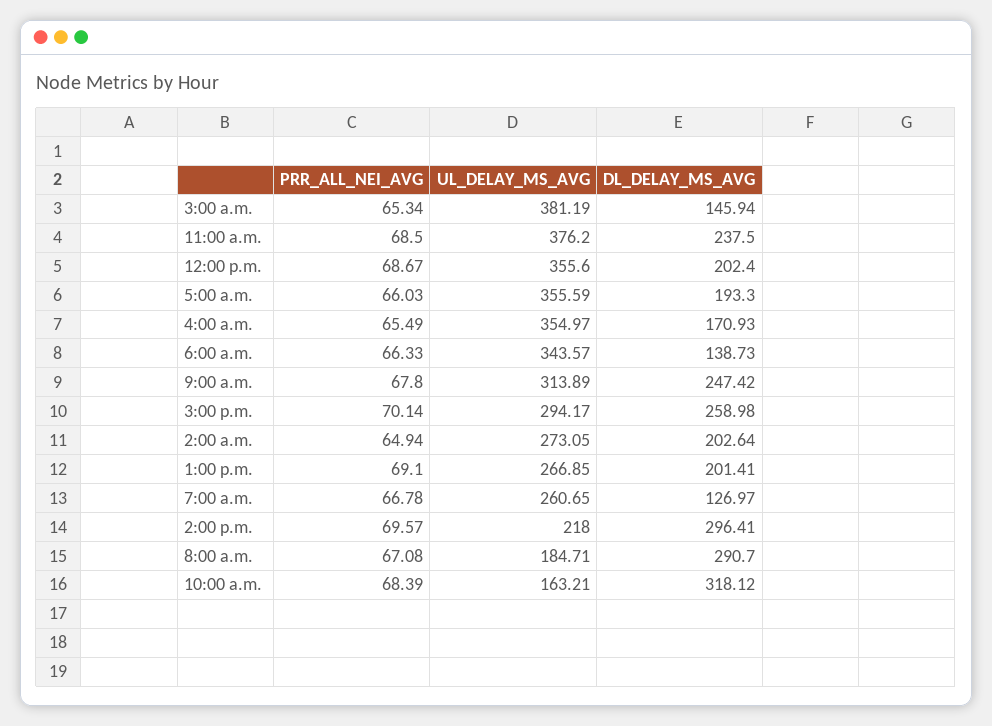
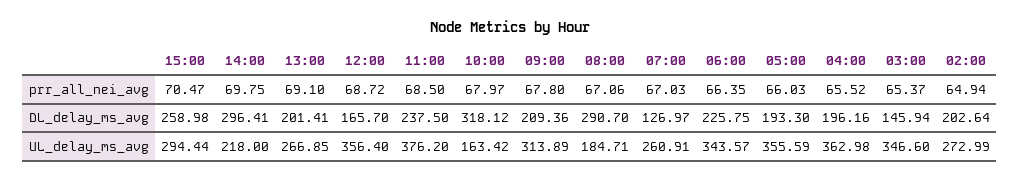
PRR_ALL_NEI_AVG, 3:00 a.m.: 65.34 -> 65.37
UL_DELAY_MS_AVG, 3:00 a.m.: 381.19 -> 346.6
PRR_ALL_NEI_AVG, 12:00 p.m.: 68.67 -> 68.72
UL_DELAY_MS_AVG, 12:00 p.m.: 355.6 -> 356.4
DL_DELAY_MS_AVG, 12:00 p.m.: 202.4 -> 165.7
PRR_ALL_NEI_AVG, 4:00 a.m.: 65.49 -> 65.52
UL_DELAY_MS_AVG, 4:00 a.m.: 354.97 -> 362.98
DL_DELAY_MS_AVG, 4:00 a.m.: 170.93 -> 196.16
PRR_ALL_NEI_AVG, 6:00 a.m.: 66.33 -> 66.35
DL_DELAY_MS_AVG, 6:00 a.m.: 138.73 -> 225.75
DL_DELAY_MS_AVG, 9:00 a.m.: 247.42 -> 209.36
PRR_ALL_NEI_AVG, 3:00 p.m.: 70.14 -> 70.47
UL_DELAY_MS_AVG, 3:00 p.m.: 294.17 -> 294.44
UL_DELAY_MS_AVG, 2:00 a.m.: 273.05 -> 272.99
PRR_ALL_NEI_AVG, 7:00 a.m.: 66.78 -> 67.03
UL_DELAY_MS_AVG, 7:00 a.m.: 260.65 -> 260.91
PRR_ALL_NEI_AVG, 2:00 p.m.: 69.57 -> 69.75
PRR_ALL_NEI_AVG, 8:00 a.m.: 67.08 -> 67.06
PRR_ALL_NEI_AVG, 10:00 a.m.: 68.39 -> 67.97
UL_DELAY_MS_AVG, 10:00 a.m.: 163.21 -> 163.42

